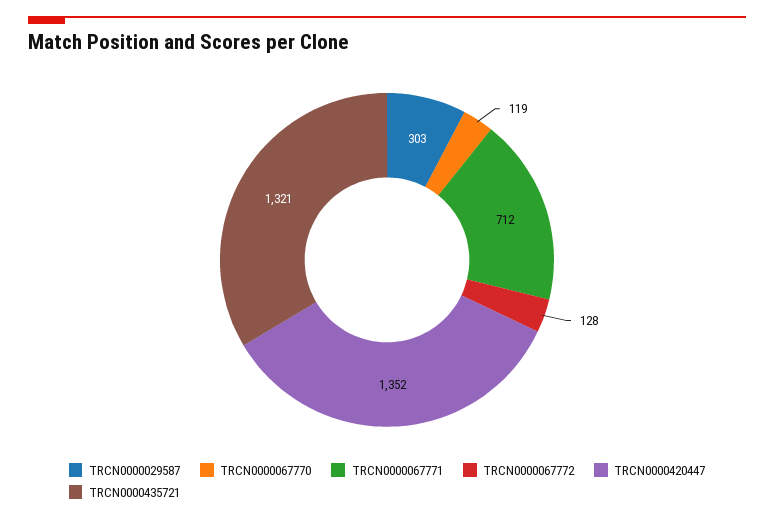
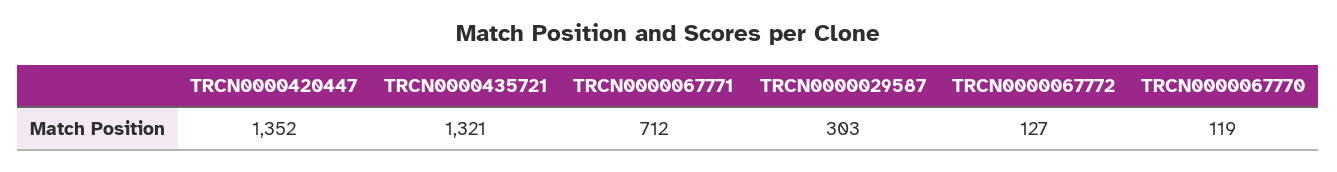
TRCN0000067772: 128 -> 127

